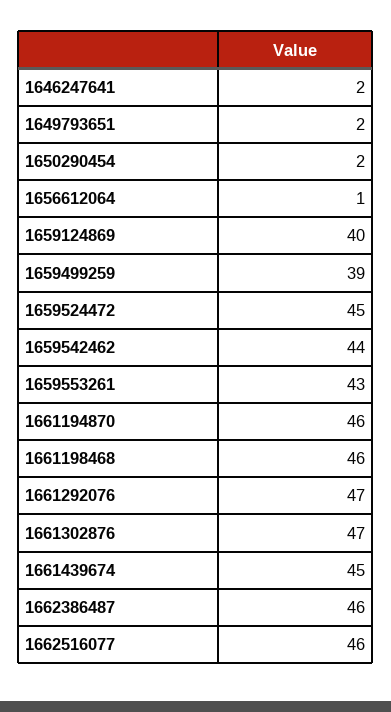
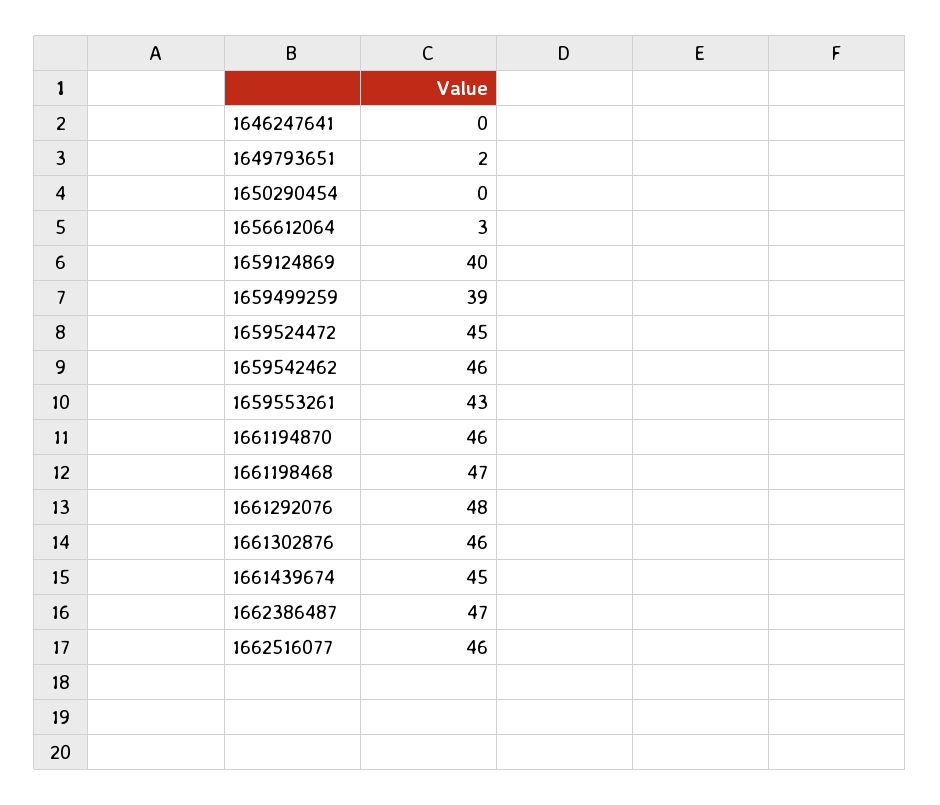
1646247641: 2 -> 0
1650290454: 2 -> 0
1656612064: 1 -> 3
1659542462: 44 -> 46
1661198468: 46 -> 47
1661292076: 47 -> 48
1661302876: 47 -> 46
1662386487: 46 -> 47

